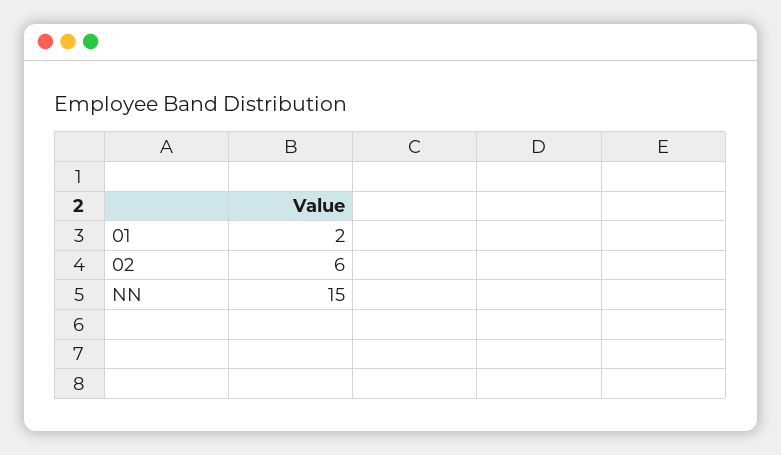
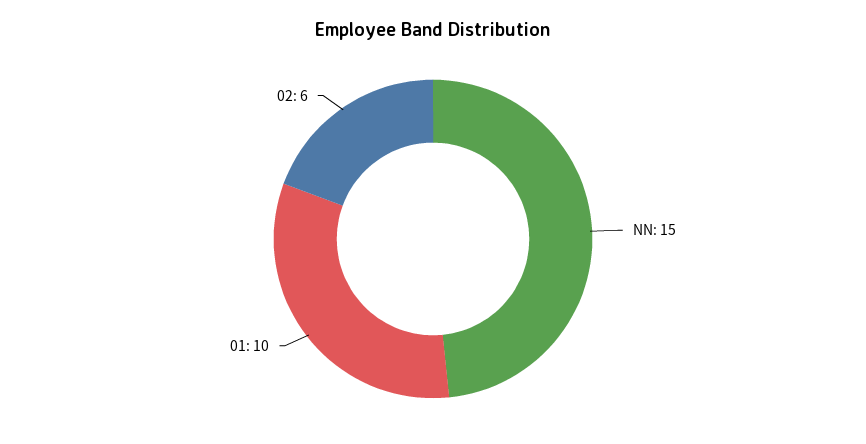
01: 2 -> 10

